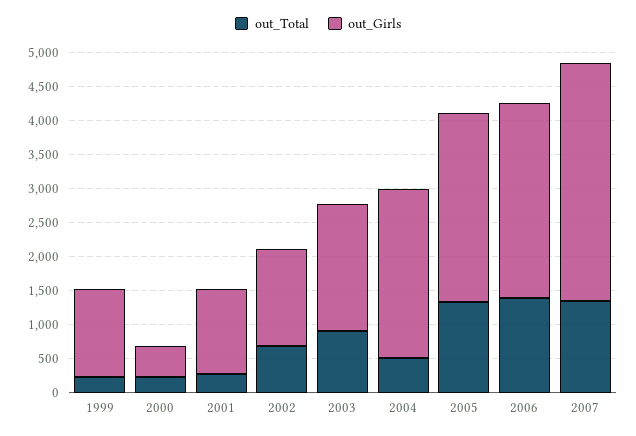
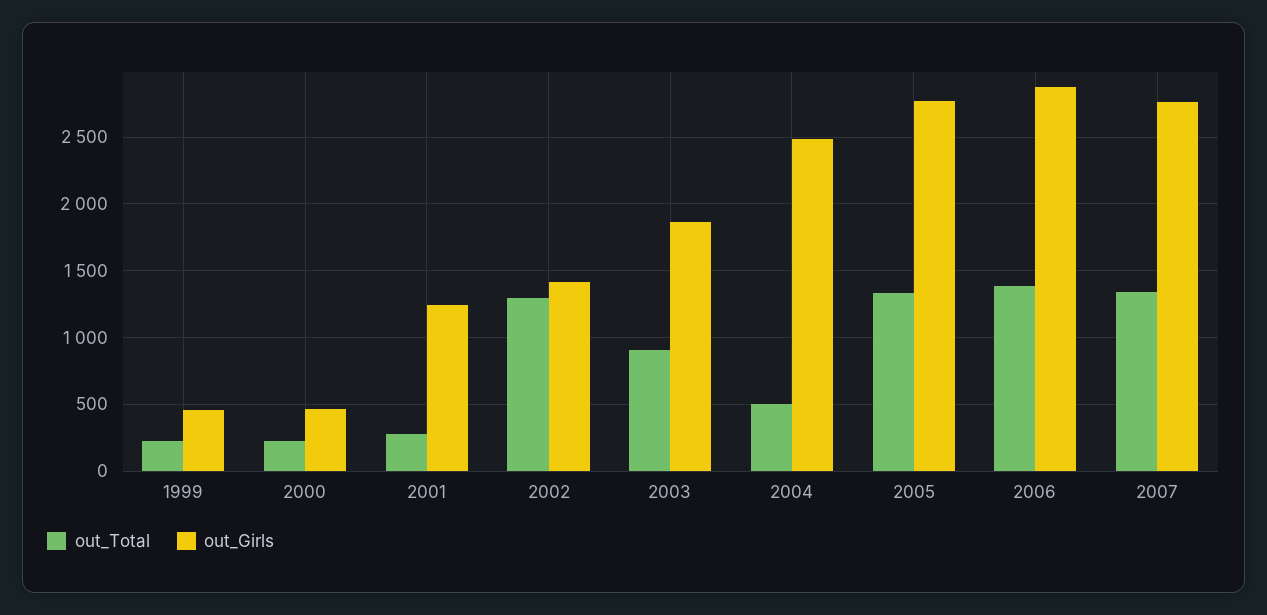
out_Girls, 1999: 1250 -> 450
out_Total, 2002: 750 -> 1300
out_Girls, 2007: 3500 -> 2750

